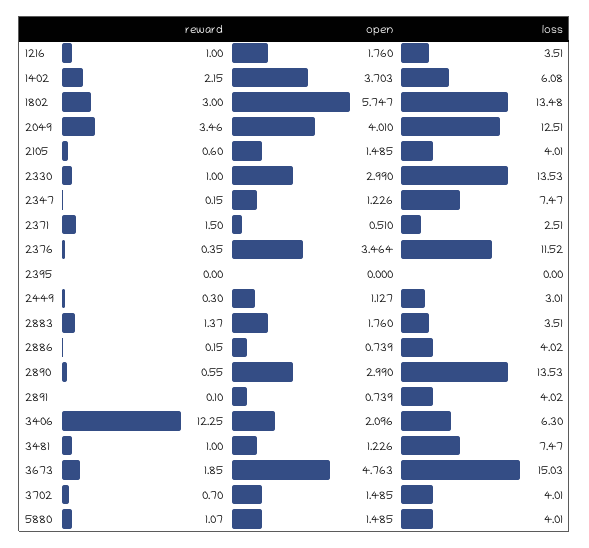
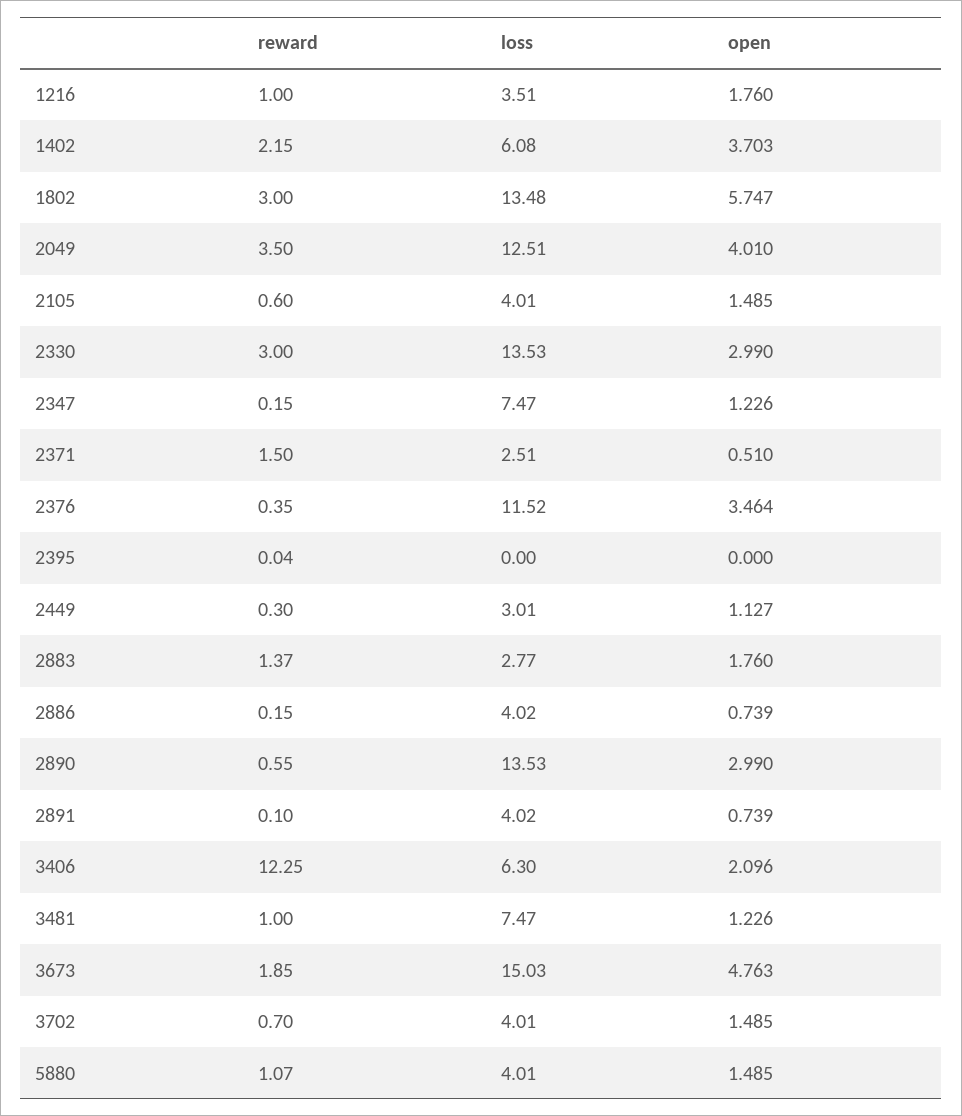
reward, 2049: 3.46 -> 3.5
reward, 2330: 1 -> 3
reward, 2395: 0 -> 0.04
loss, 2883: 3.51 -> 2.77

